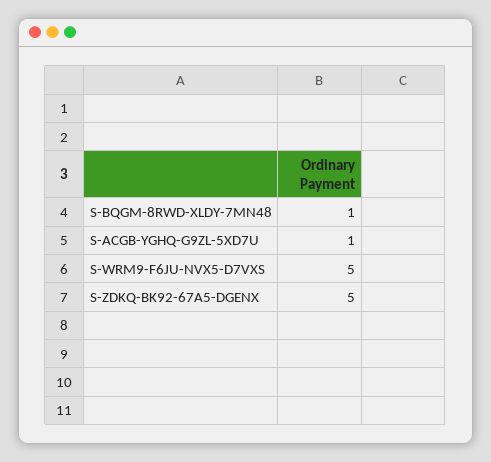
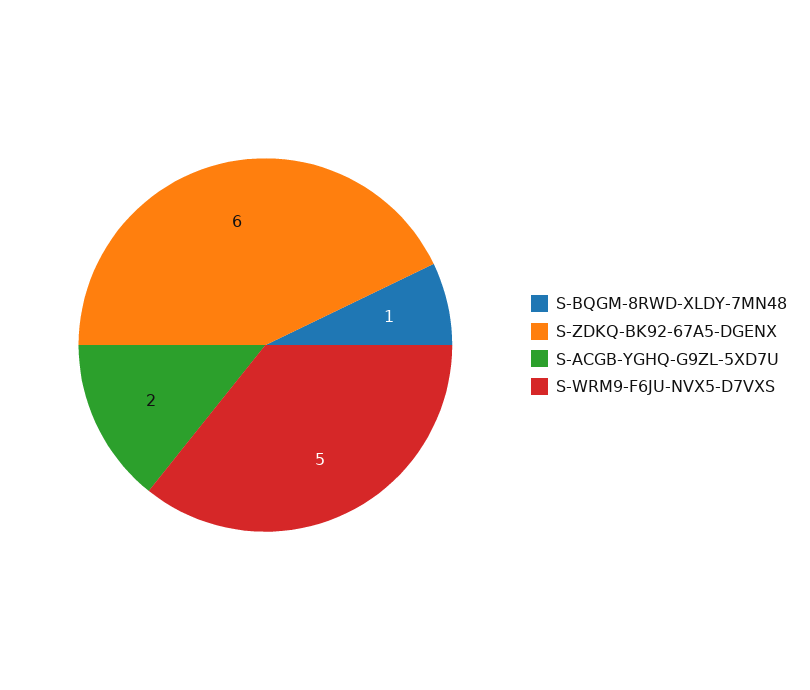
S-ACGB-YGHQ-G9ZL-5XD7U: 1 -> 2
S-ZDKQ-BK92-67A5-DGENX: 5 -> 6

